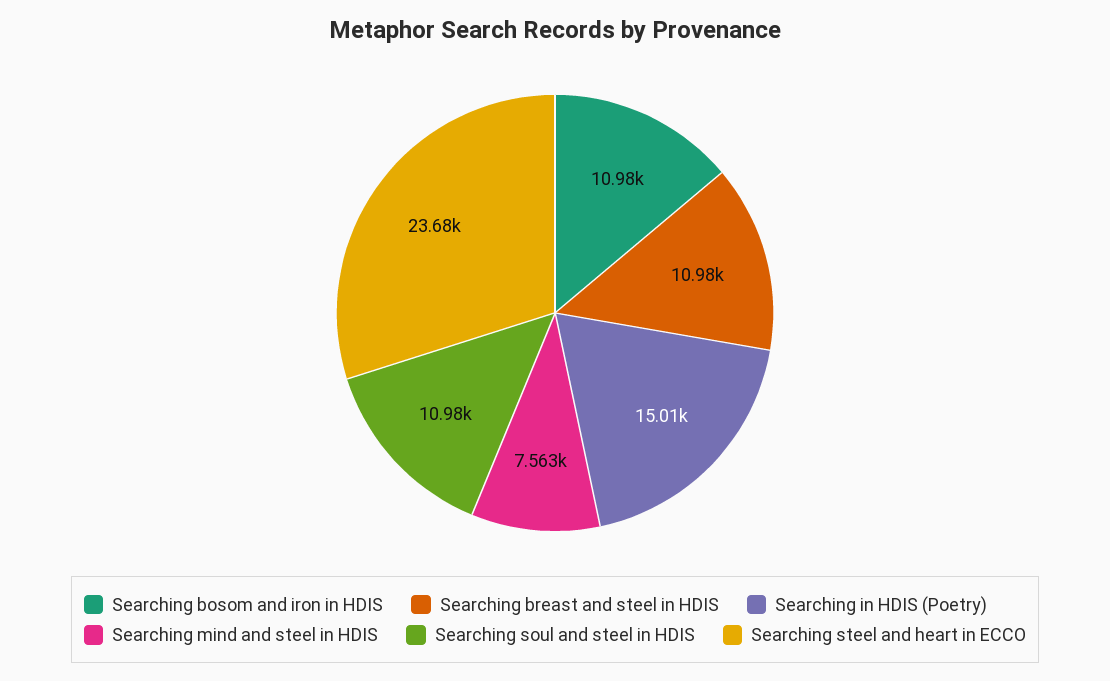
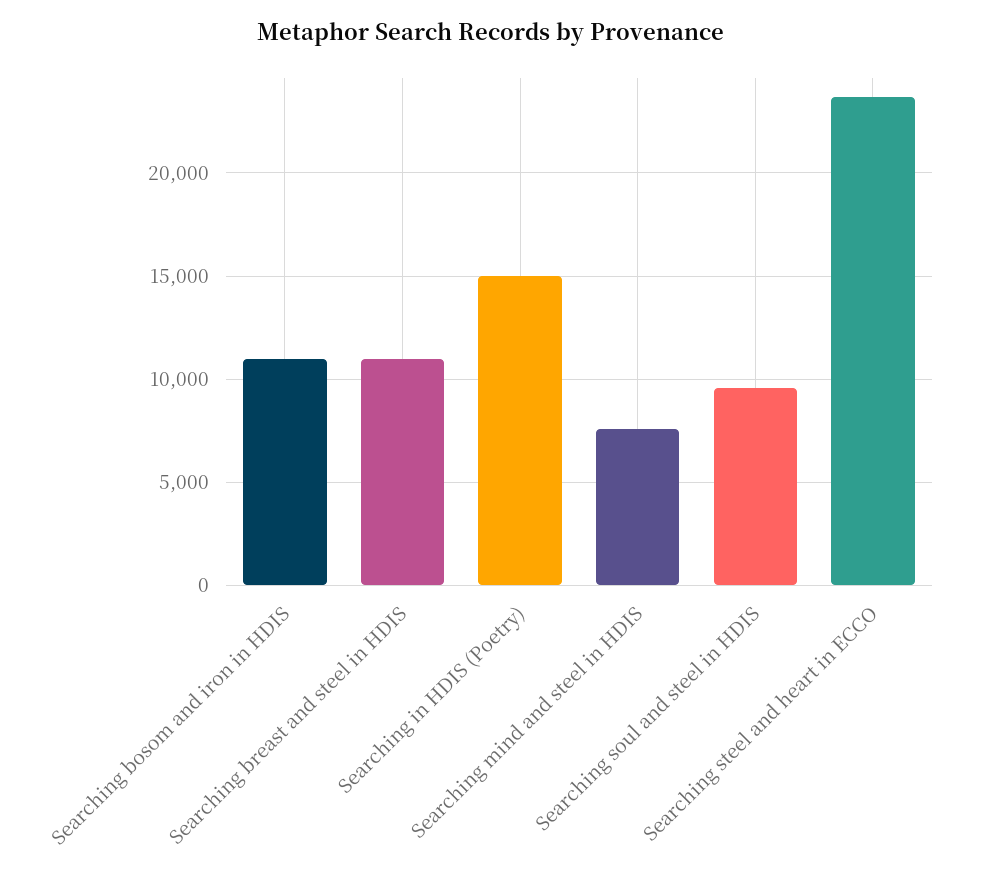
Searching soul and steel in HDIS: 10980 -> 9500

